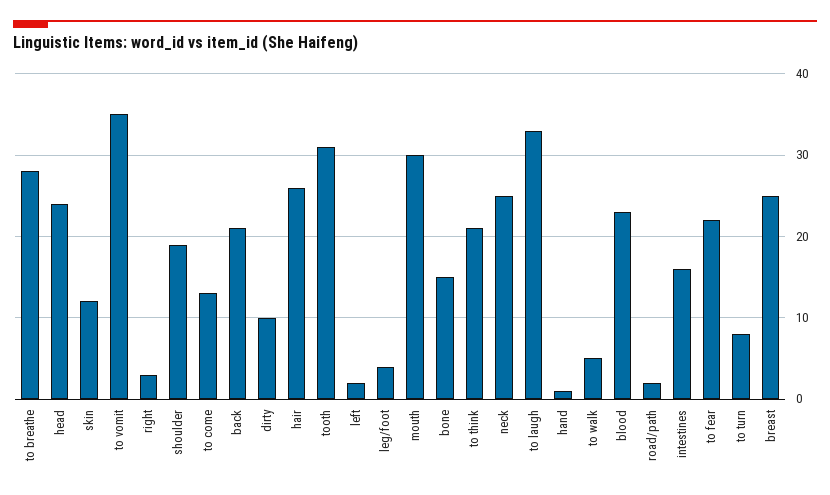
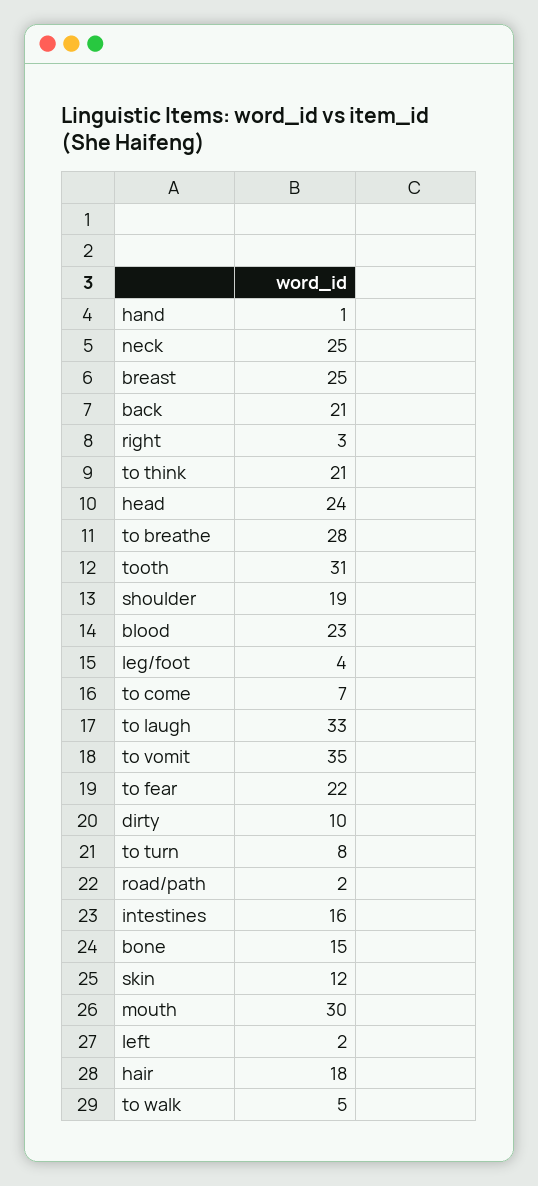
to come: 13 -> 7
hair: 26 -> 18

